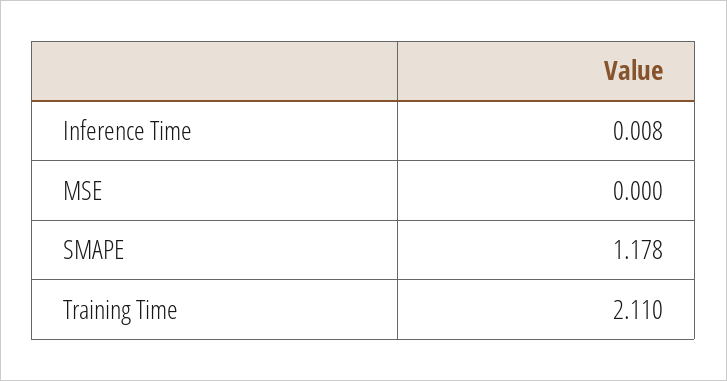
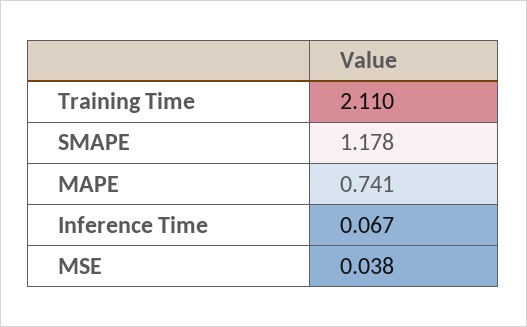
Inference Time: 0.008 -> 0.067
MSE: 0 -> 0.038
MAPE: none -> 0.741

